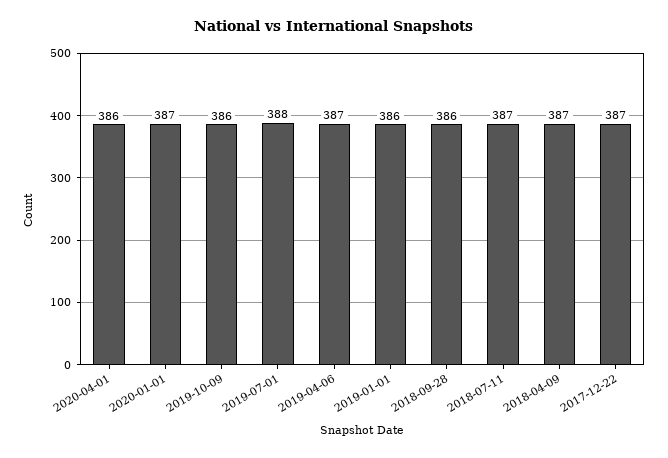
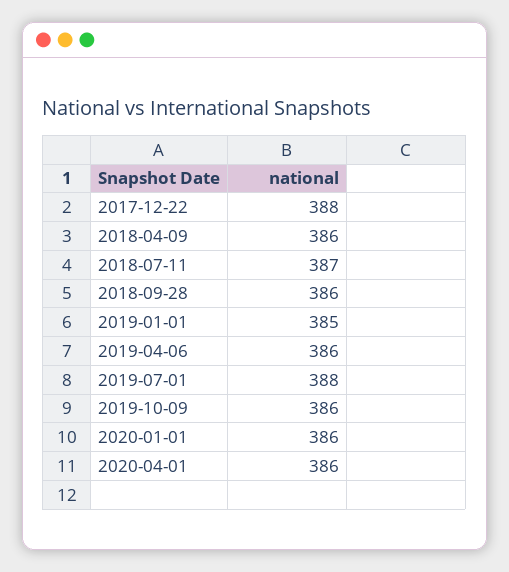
2020-01-01: 387 -> 386
2019-04-06: 387 -> 386
2019-01-01: 386 -> 385
2018-04-09: 387 -> 386
2017-12-22: 387 -> 388

